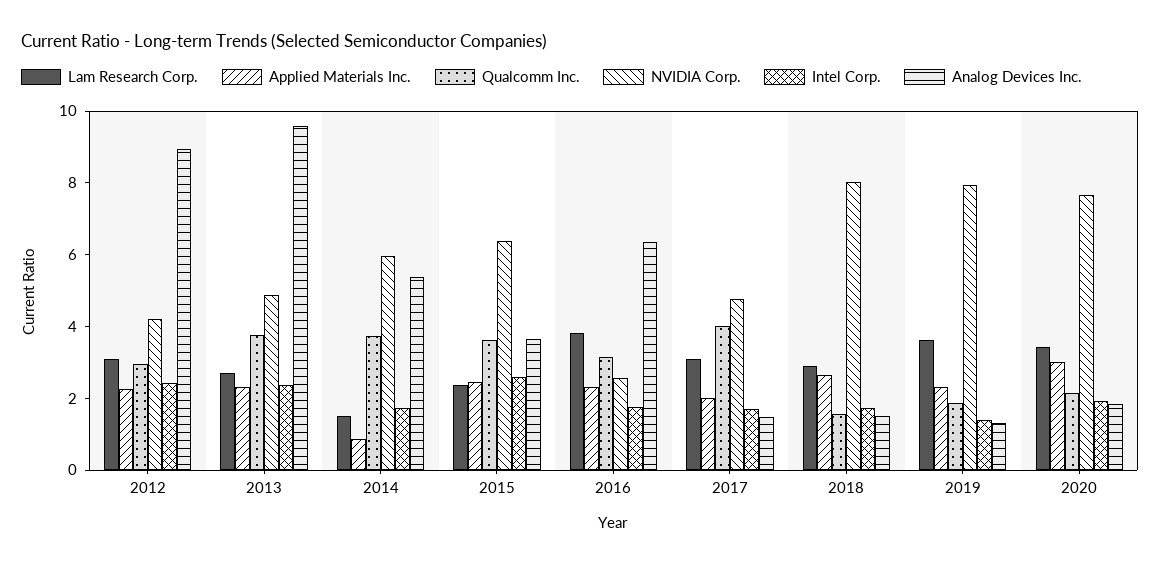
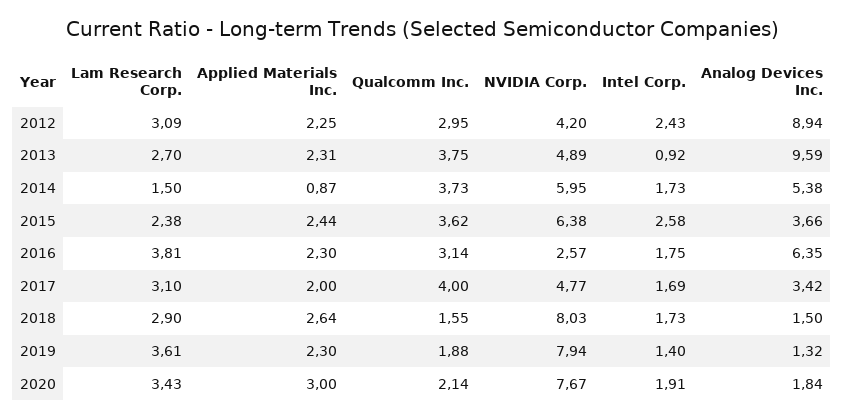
Intel Corp., 2013: 2.5 -> 0.92
Analog Devices Inc., 2017: 1.5 -> 3.42

